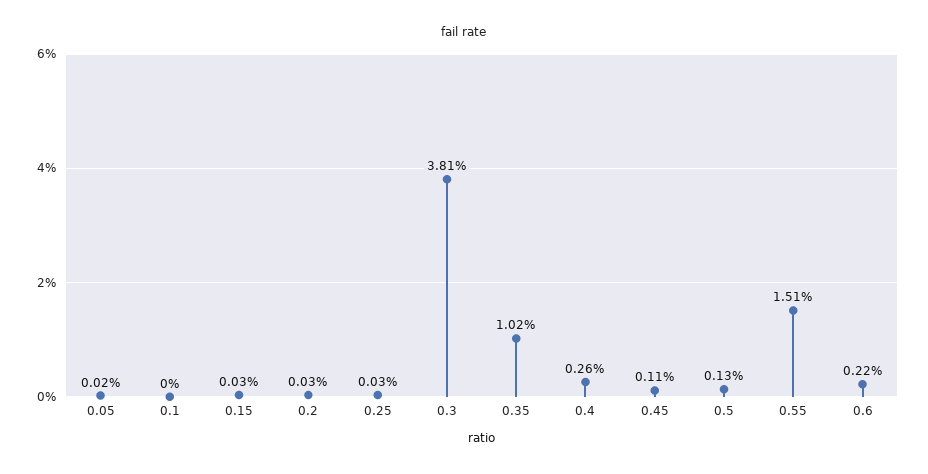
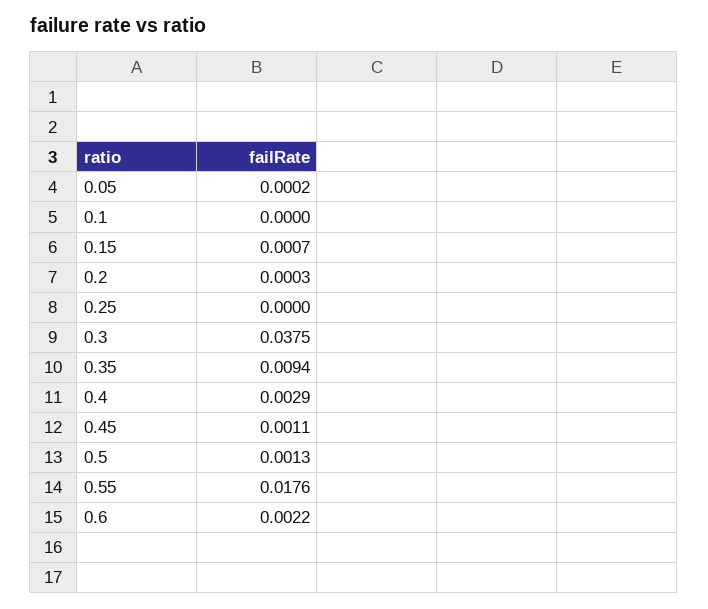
0.15: 0.0003 -> 0.0007
0.25: 0.0003 -> 0
0.3: 0.0381 -> 0.0375
0.35: 0.0102 -> 0.0094
0.4: 0.0026 -> 0.0029
0.55: 0.0151 -> 0.0176

